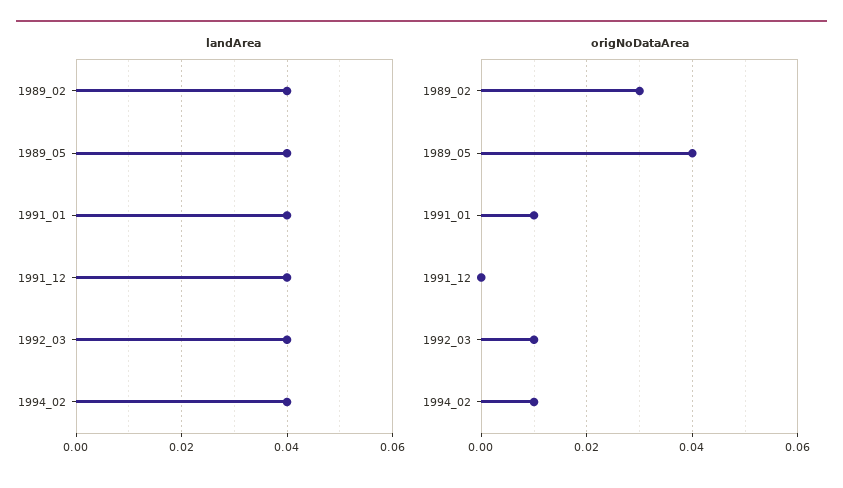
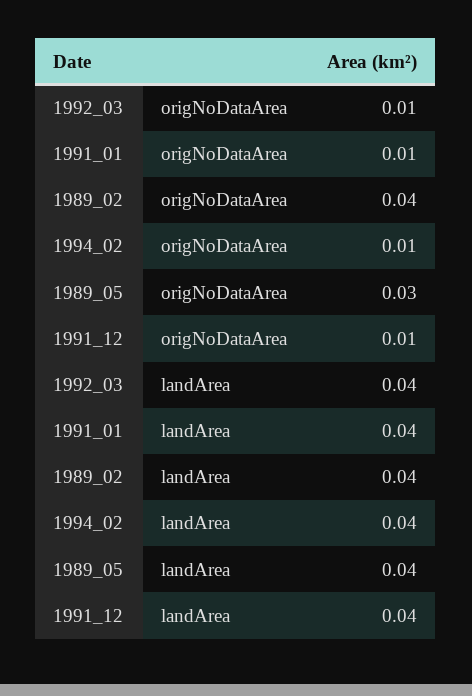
origNoDataArea, 1989_02: 0.03 -> 0.04
origNoDataArea, 1989_05: 0.04 -> 0.03
origNoDataArea, 1991_12: 0 -> 0.01

